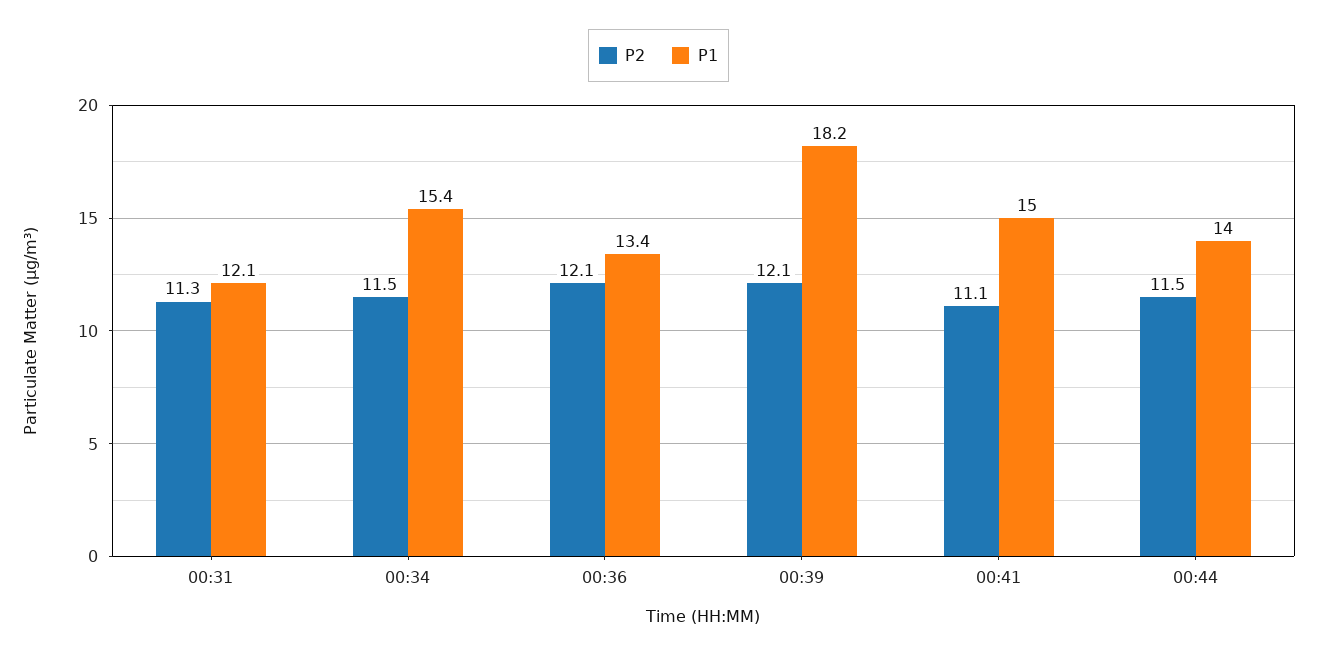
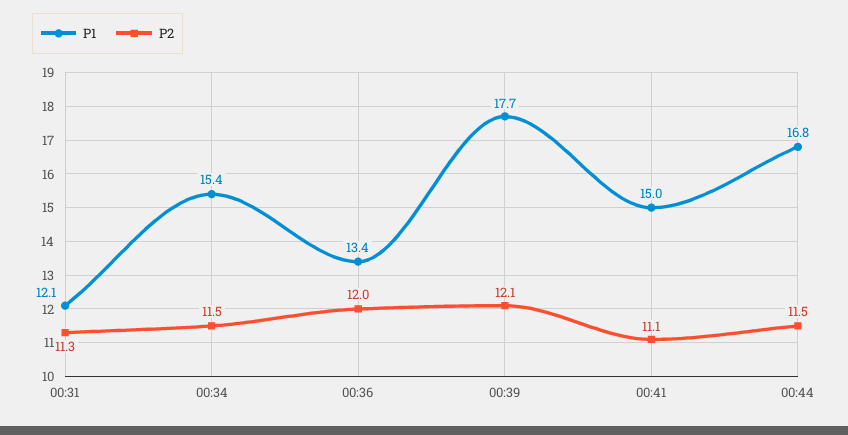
P2, 00:36: 12.1 -> 12
P1, 00:39: 18.2 -> 17.7
P1, 00:44: 14 -> 16.8

